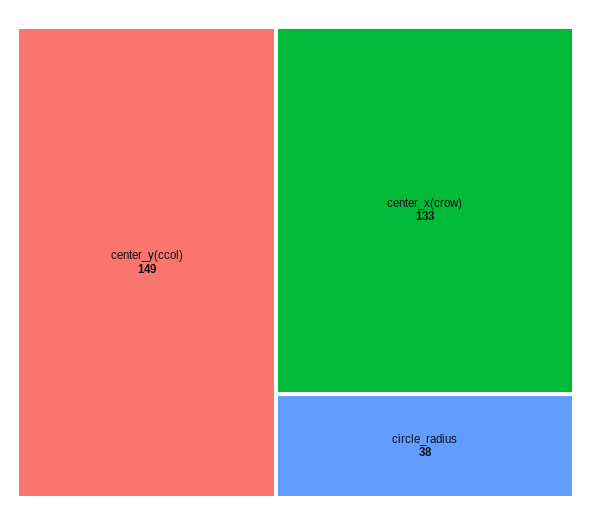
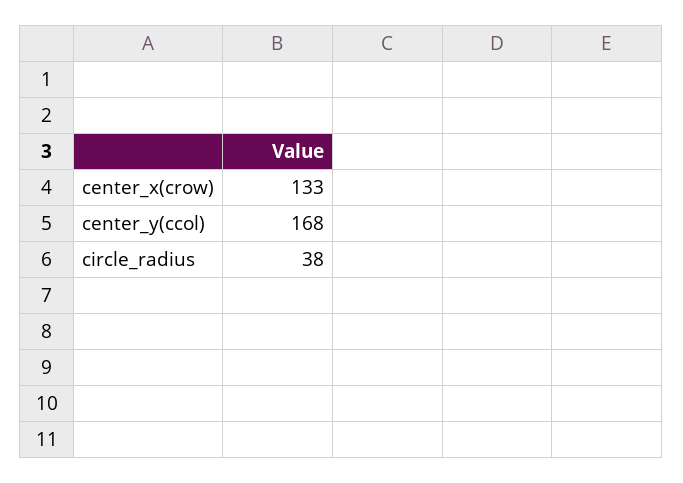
center_y(ccol): 149 -> 168

